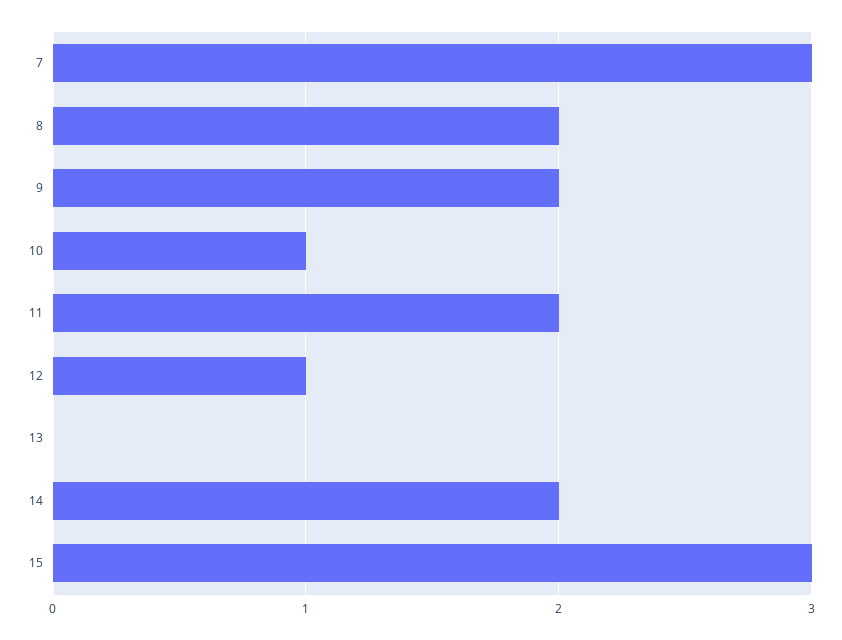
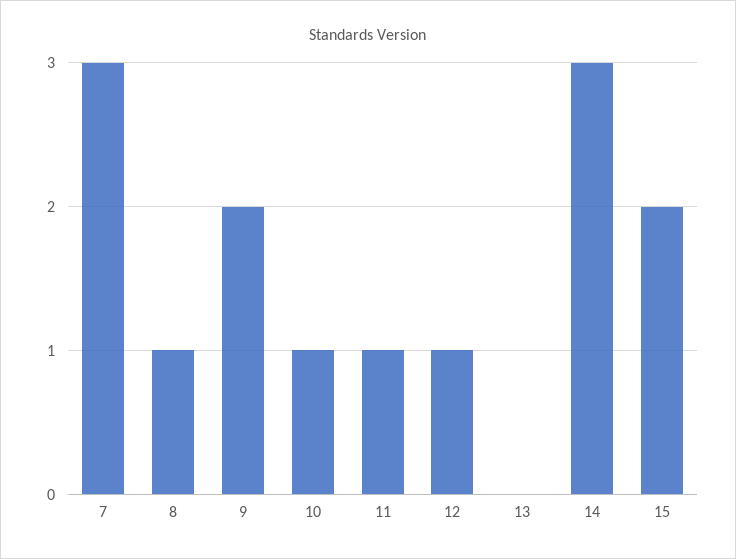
8: 2 -> 1
11: 2 -> 1
14: 2 -> 3
15: 3 -> 2

